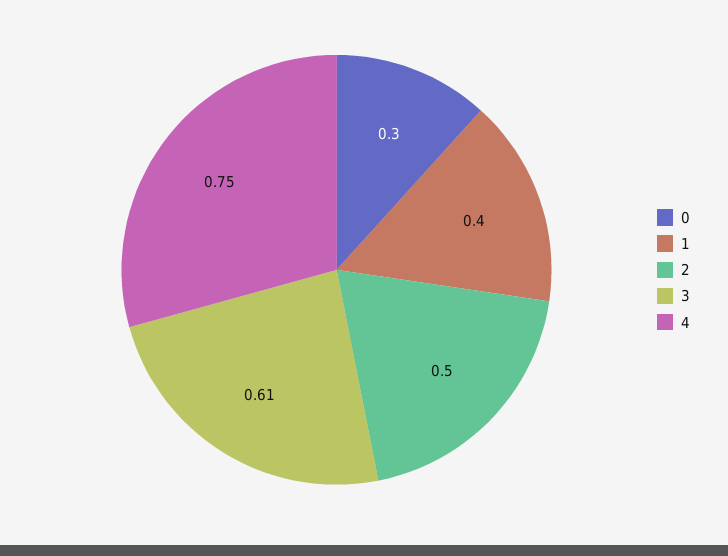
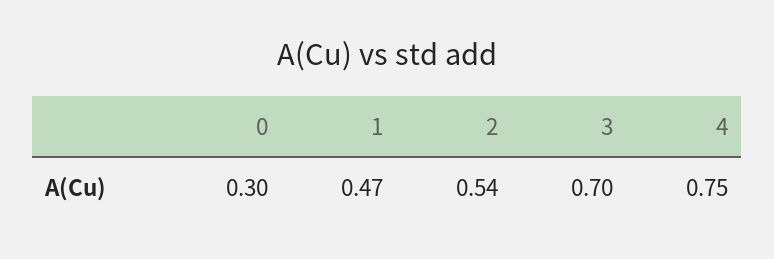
1: 0.4 -> 0.47
2: 0.5 -> 0.54
3: 0.61 -> 0.7

